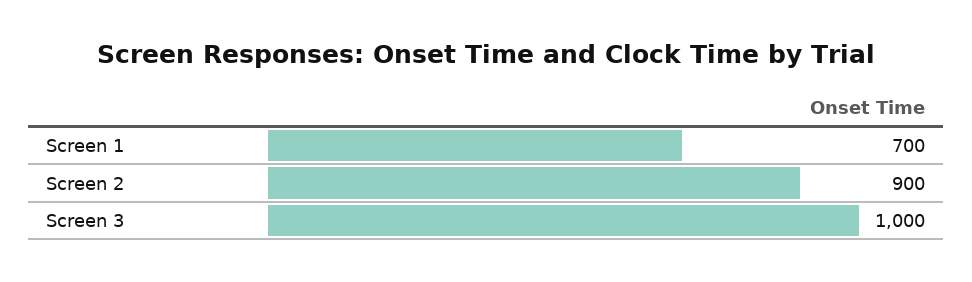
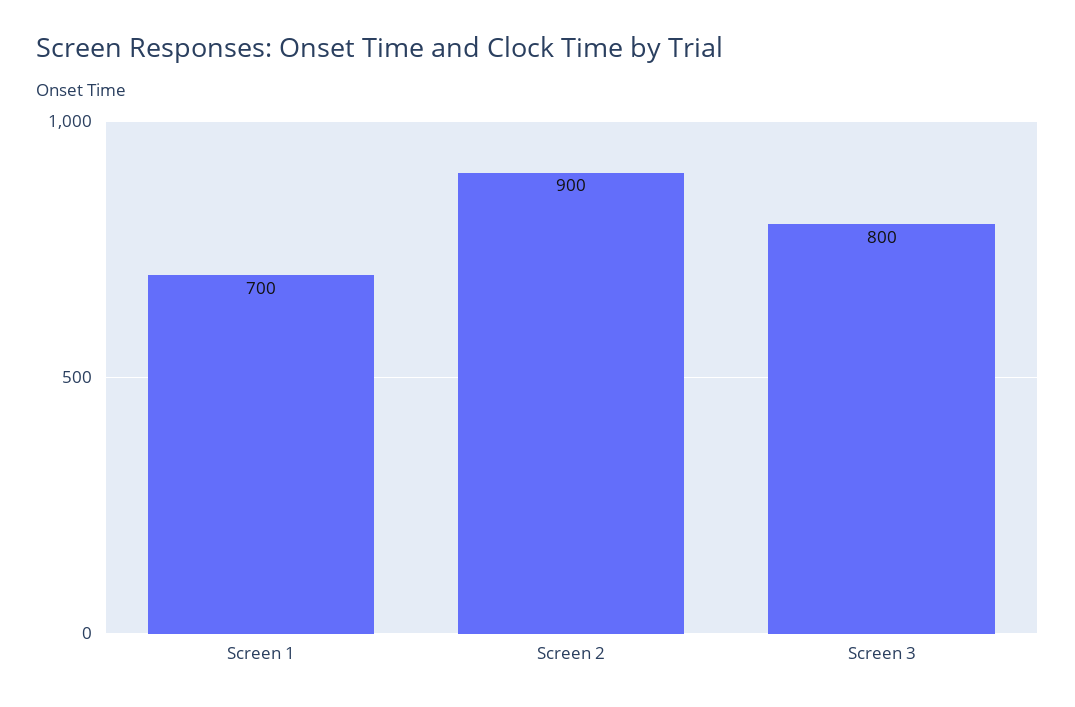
Screen 3: 1000 -> 800

